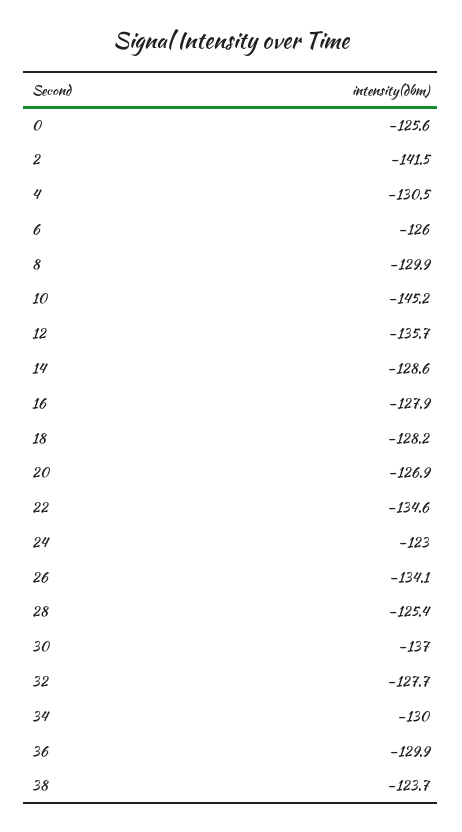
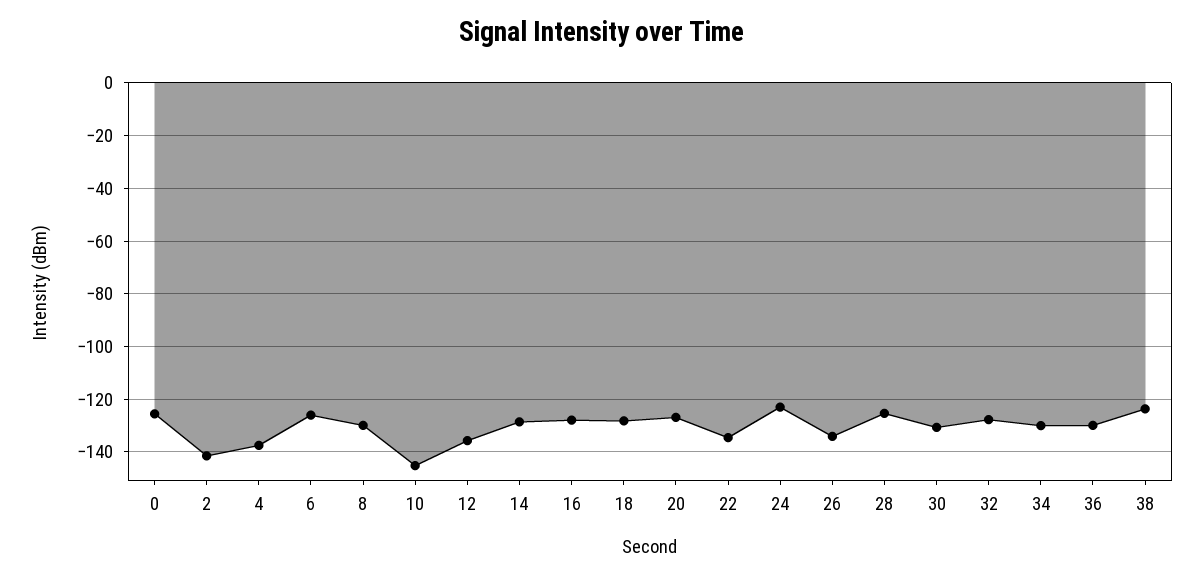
4: -130.5 -> -137.5
30: -137 -> -130

